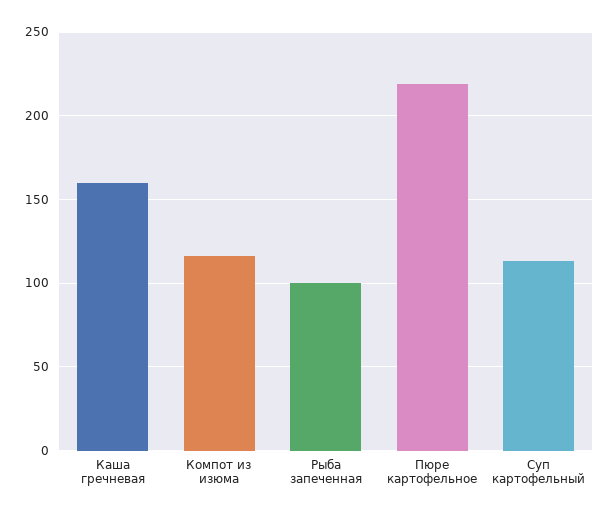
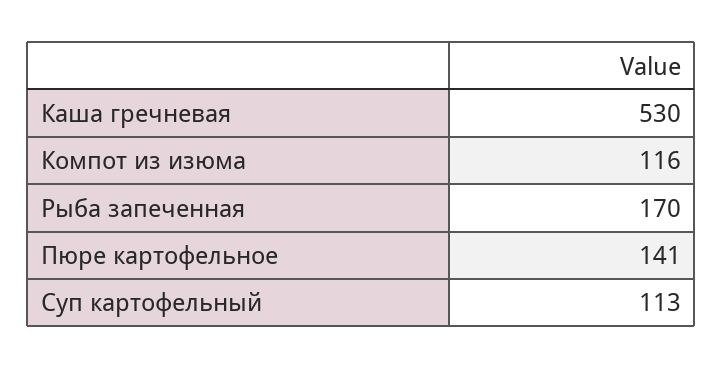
Каша гречневая: 160 -> 530
Рыба запеченная: 100 -> 170
Пюре картофельное: 220 -> 141

